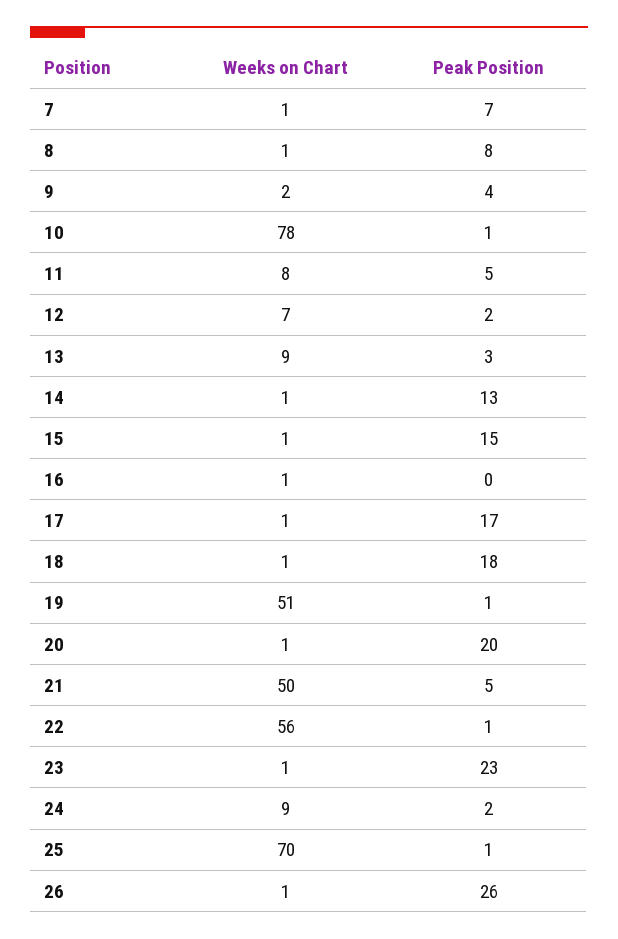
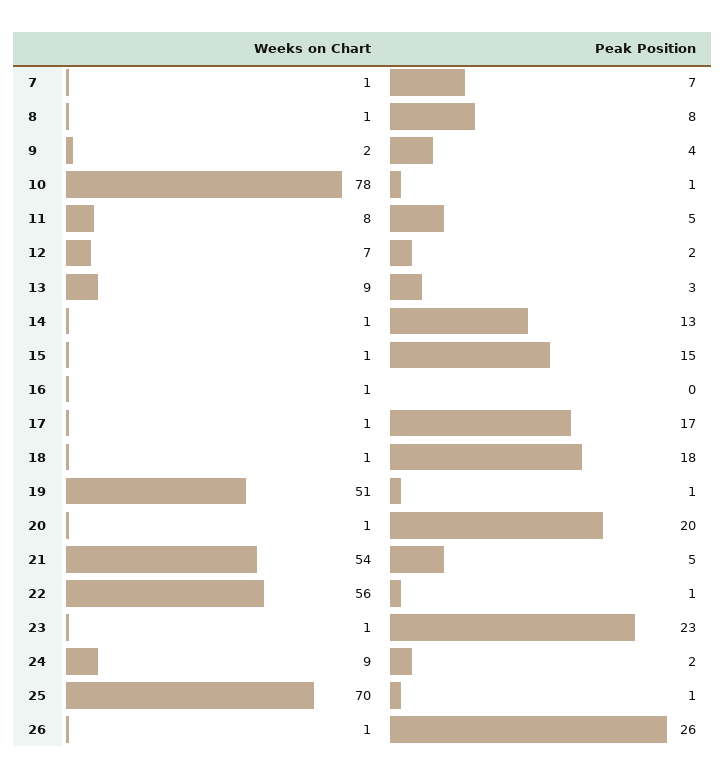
Weeks on Chart, 21: 50 -> 54

